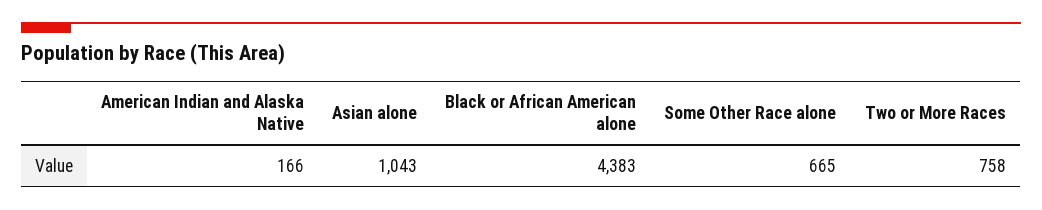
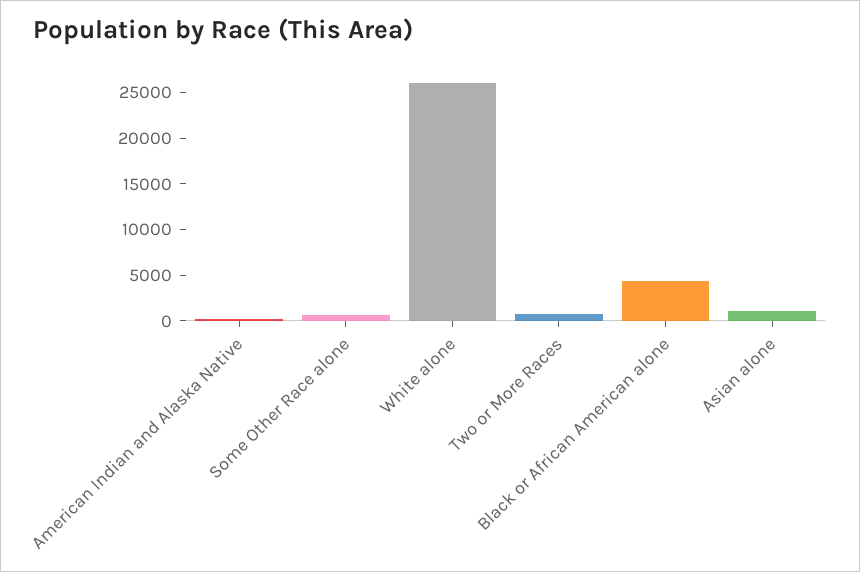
White alone: none -> 26000

